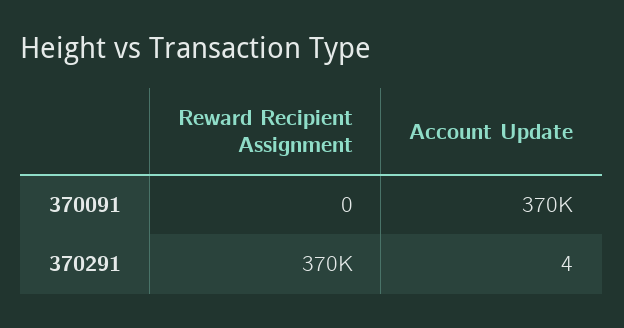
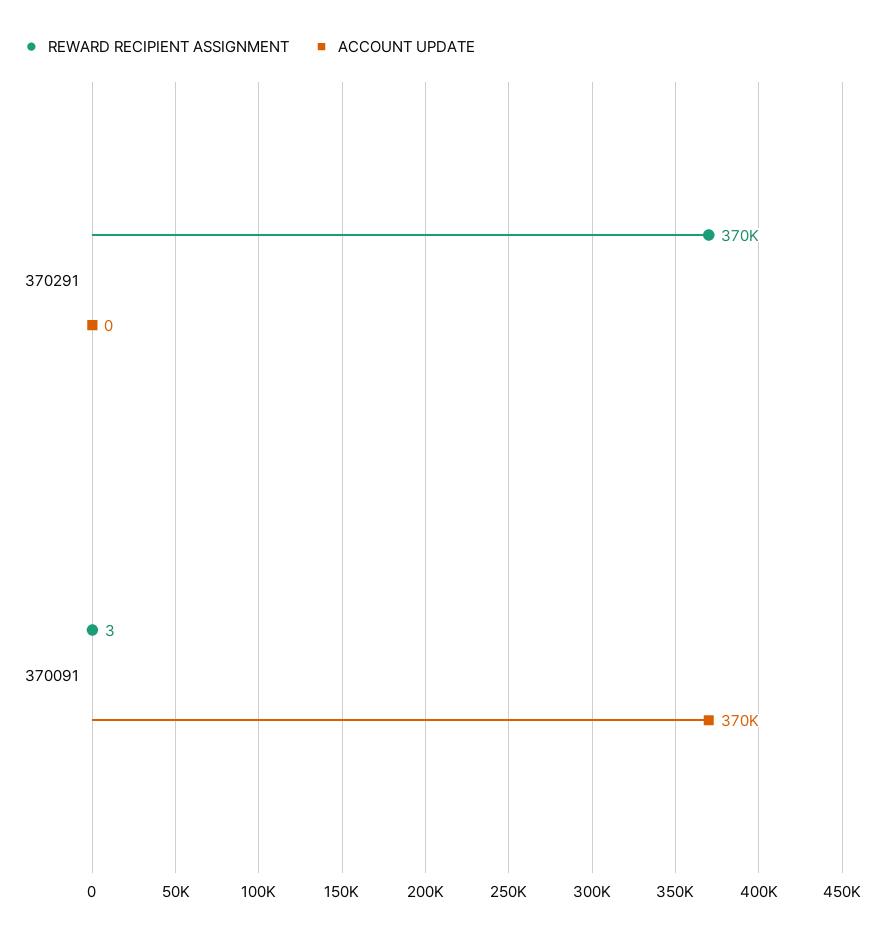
Reward Recipient Assignment, 370091: 0 -> 3
Account Update, 370291: 4 -> 0

